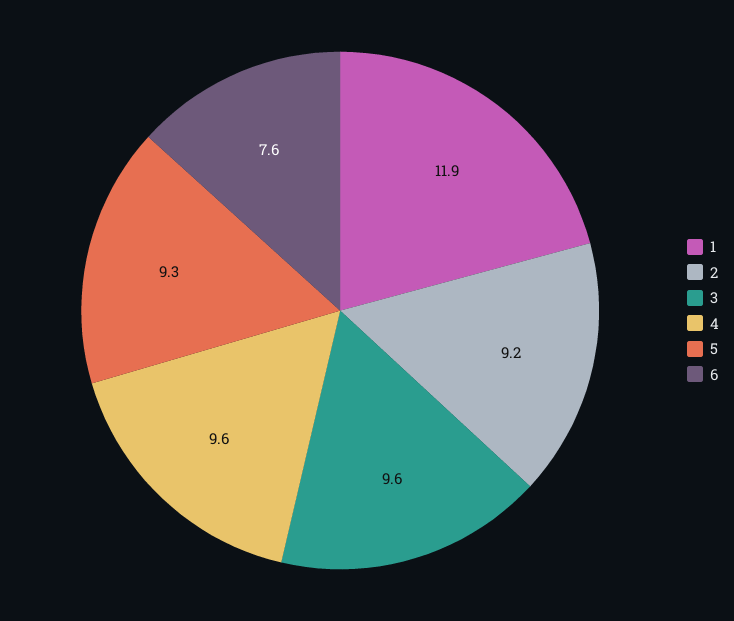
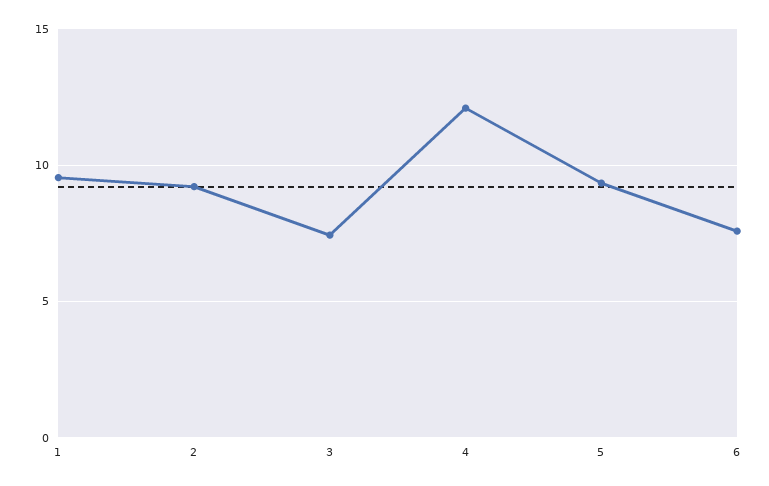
1: 11.9 -> 9.5
3: 9.6 -> 7.5
4: 9.6 -> 12

